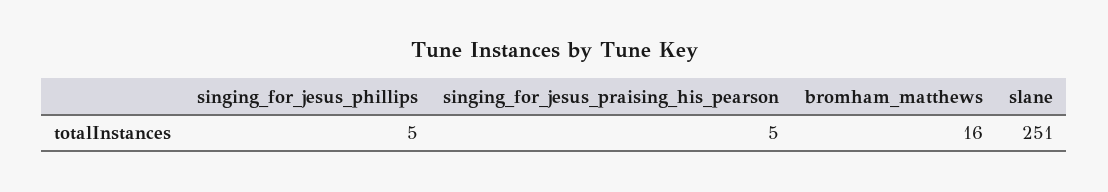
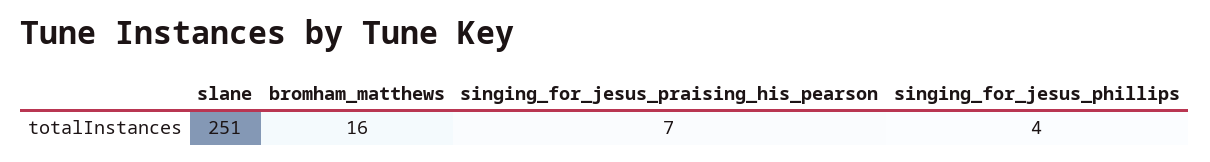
singing_for_jesus_phillips: 5 -> 4
singing_for_jesus_praising_his_pearson: 5 -> 7

